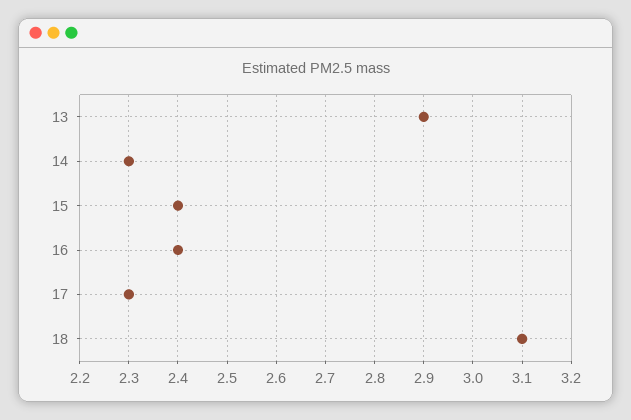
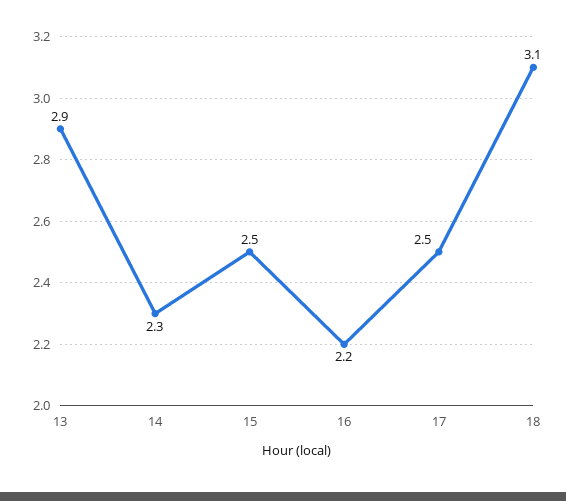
15: 2.4 -> 2.5
16: 2.4 -> 2.2
17: 2.3 -> 2.5

